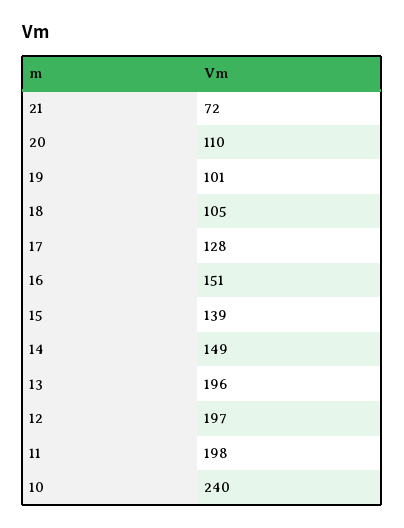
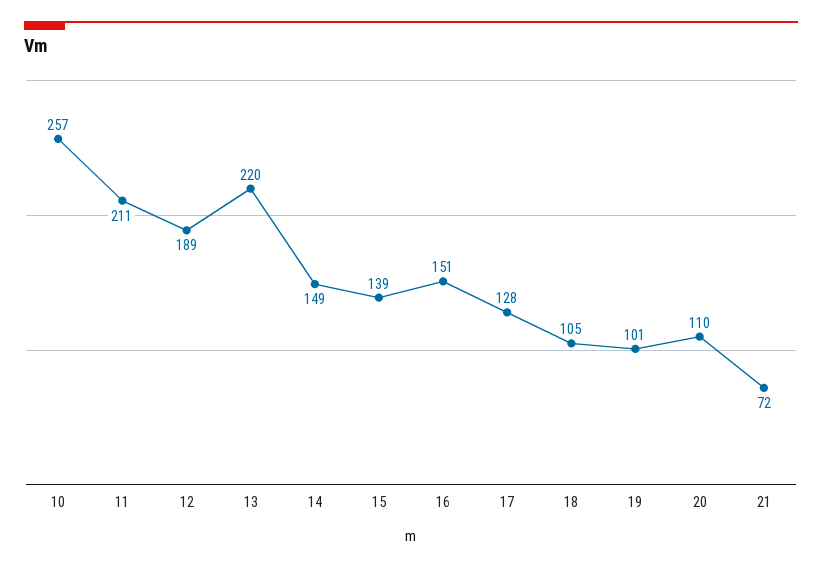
13: 196 -> 220
12: 197 -> 189
11: 198 -> 211
10: 240 -> 257

